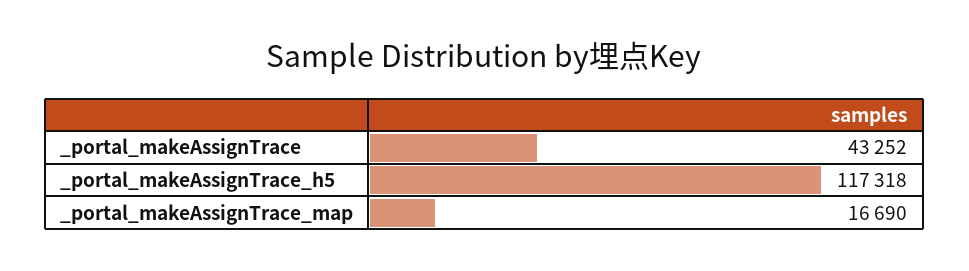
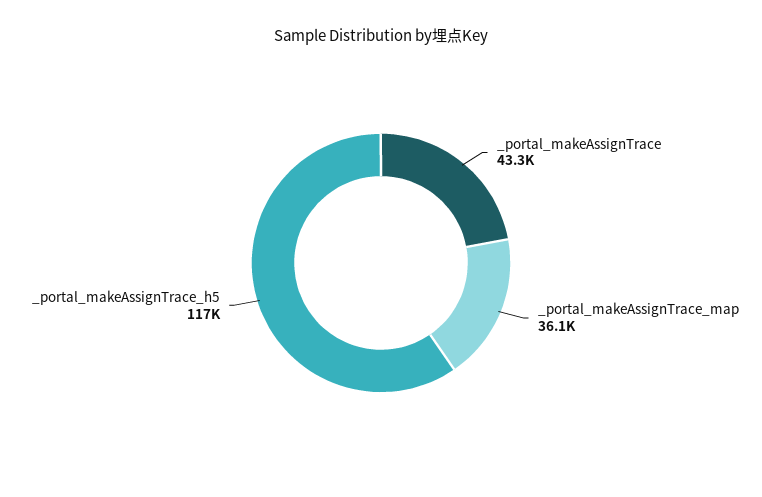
_portal_makeAssignTrace_map: 16690 -> 36100

